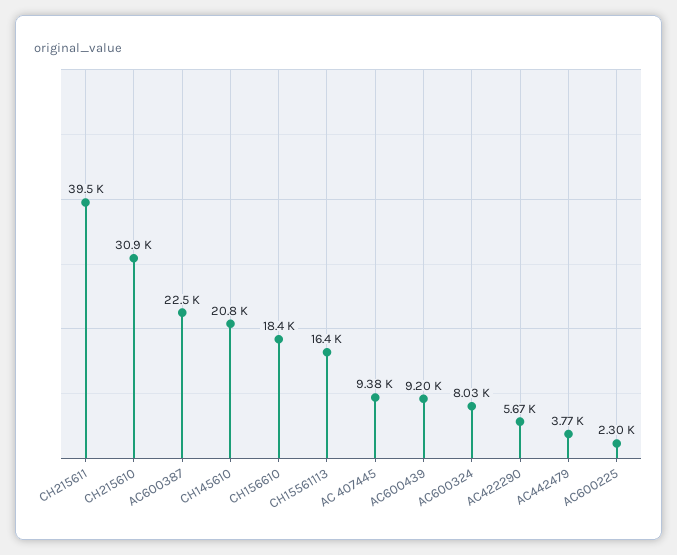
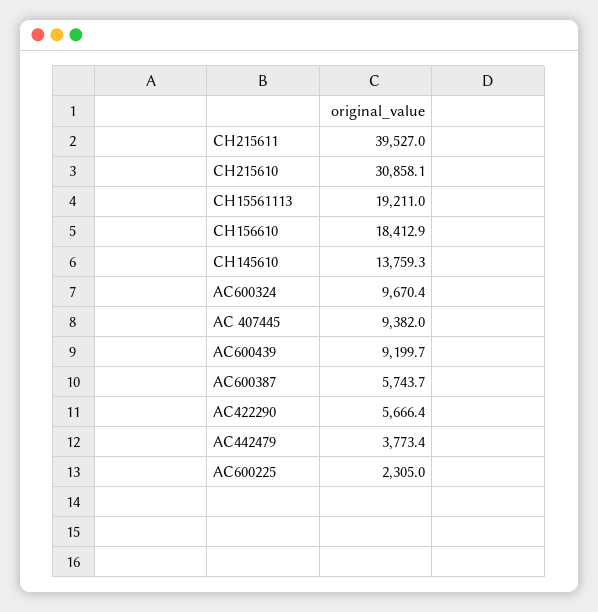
AC600387: 22500 -> 5743.7
CH145610: 20800 -> 13759.3
CH15561113: 16400 -> 19211
AC600324: 8030 -> 9670.4

